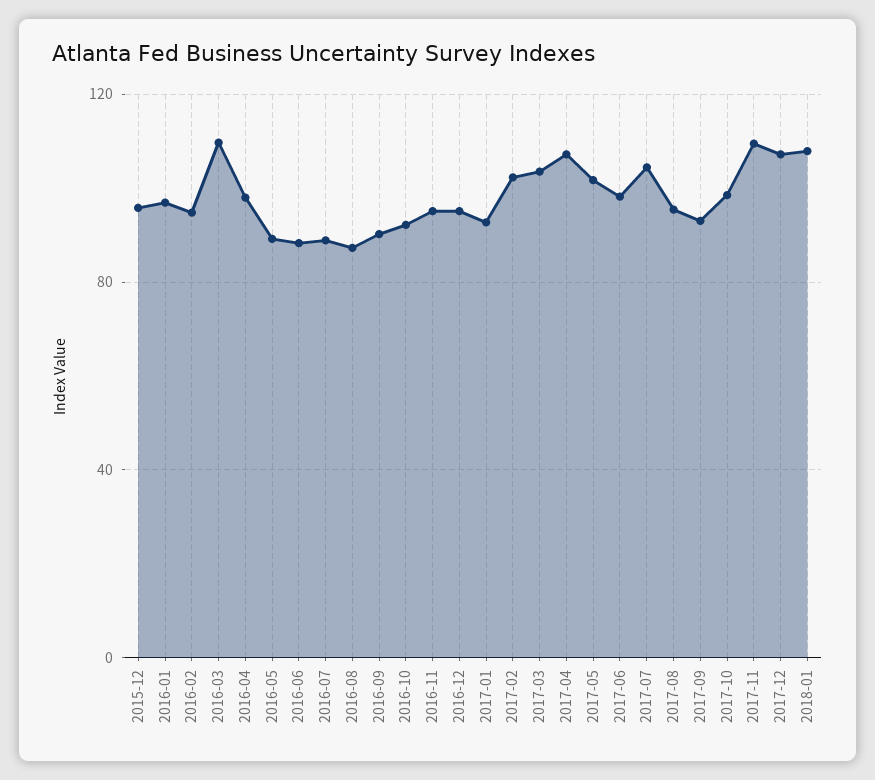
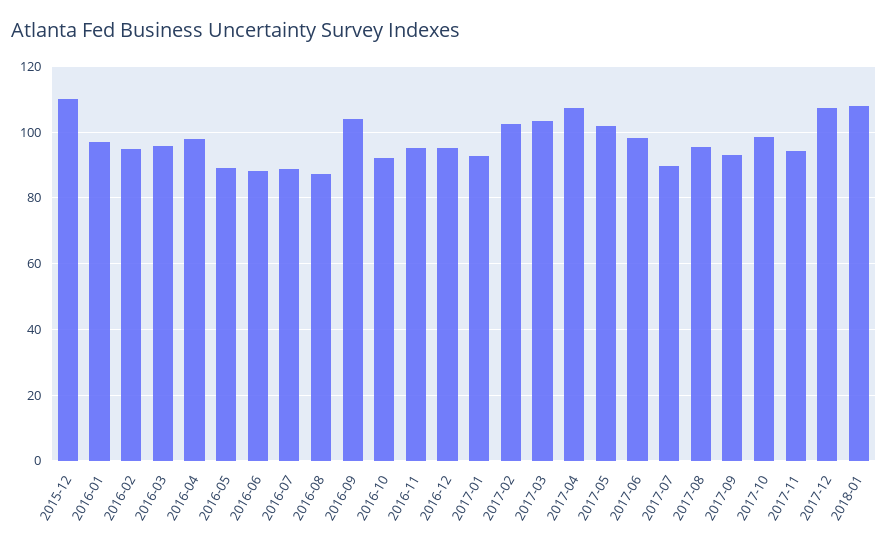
2015-12: 95 -> 110
2016-03: 110 -> 96
2016-09: 90 -> 104
2017-07: 105 -> 90
2017-11: 110 -> 94

